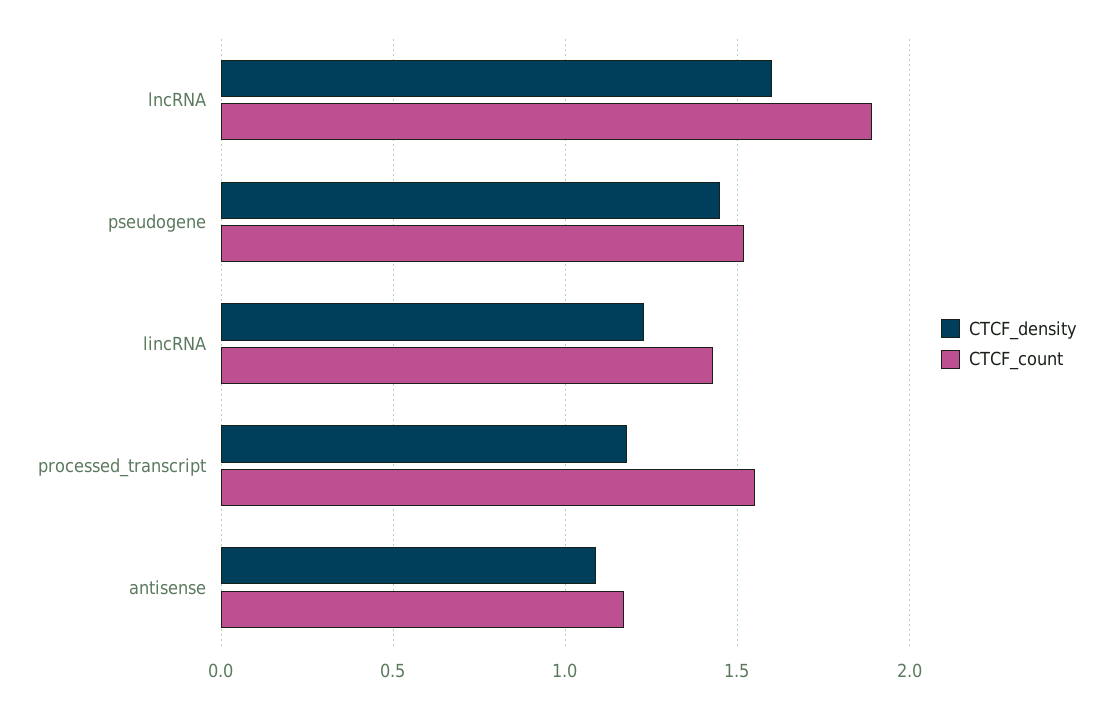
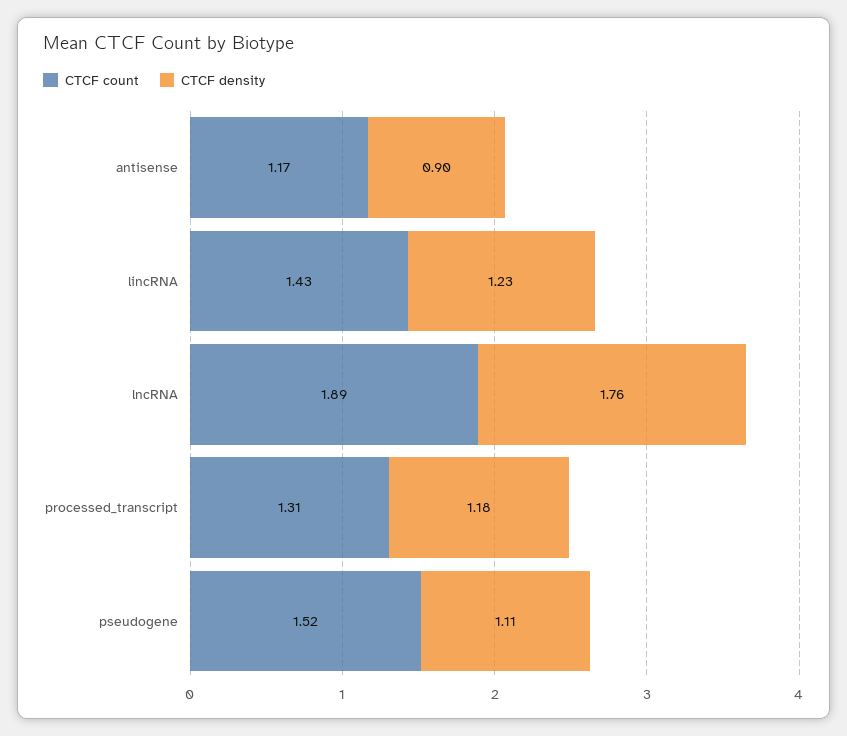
CTCF_density, lncRNA: 1.6 -> 1.76
CTCF_density, pseudogene: 1.45 -> 1.11
CTCF_count, processed_transcript: 1.55 -> 1.31
CTCF_density, antisense: 1.1 -> 0.9

